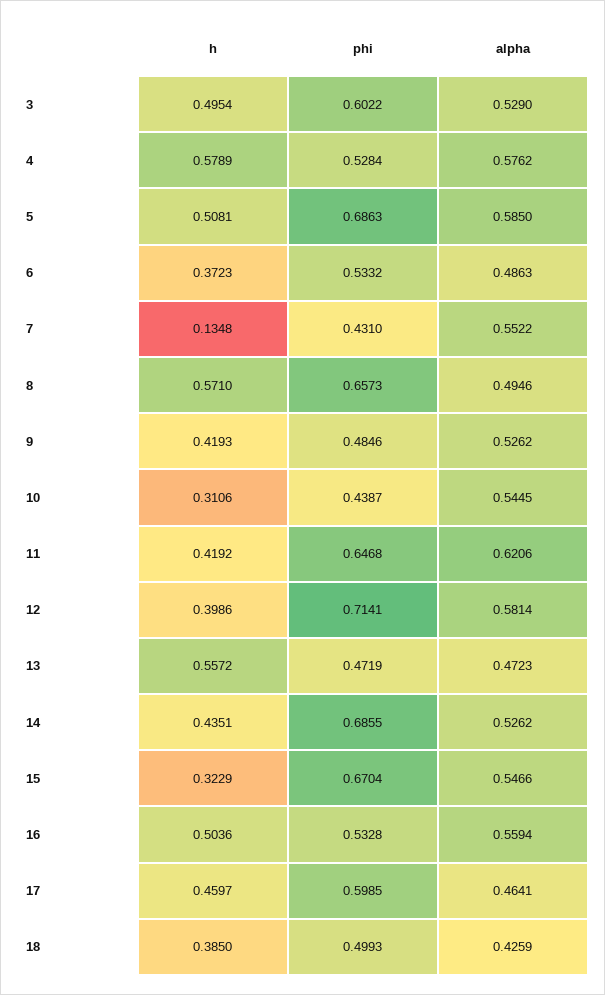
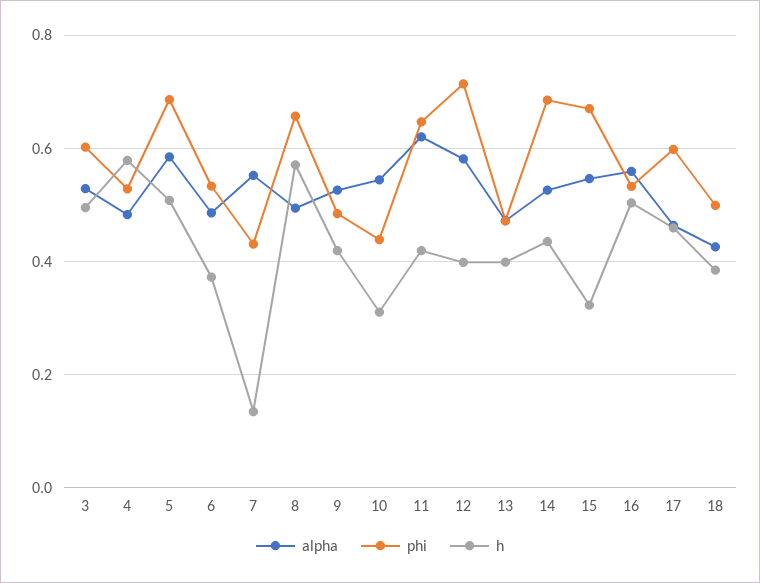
alpha, 4: 0.5762 -> 0.48
h, 13: 0.5572 -> 0.4

